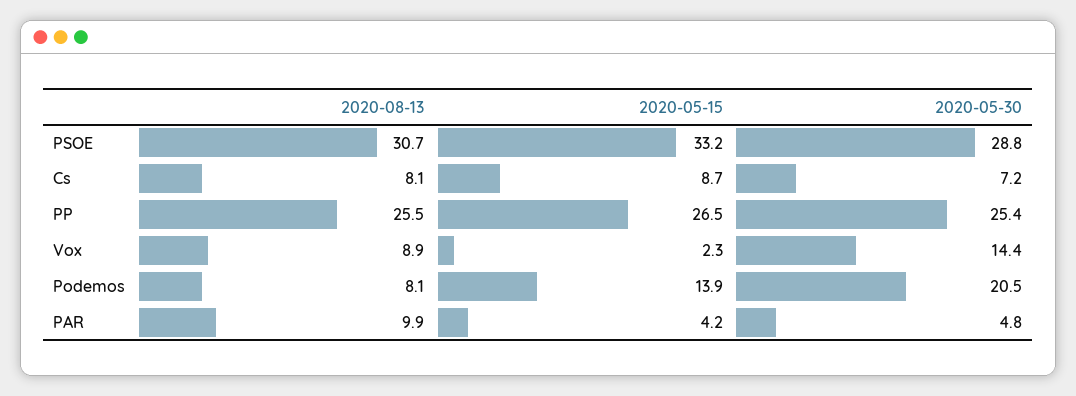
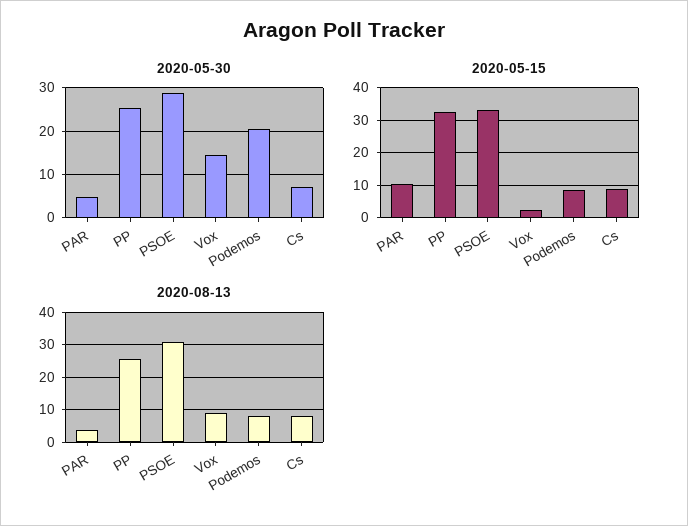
2020-05-15, PP: 26.5 -> 32
2020-05-15, Podemos: 13.9 -> 8
2020-08-13, PAR: 9.9 -> 4
2020-05-15, PAR: 4.2 -> 10

